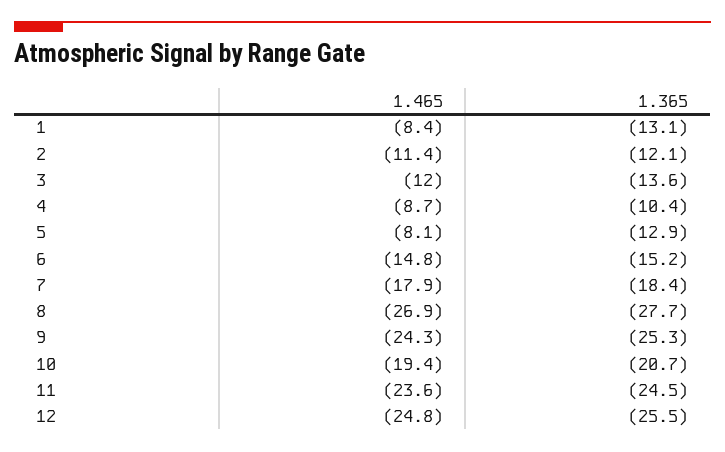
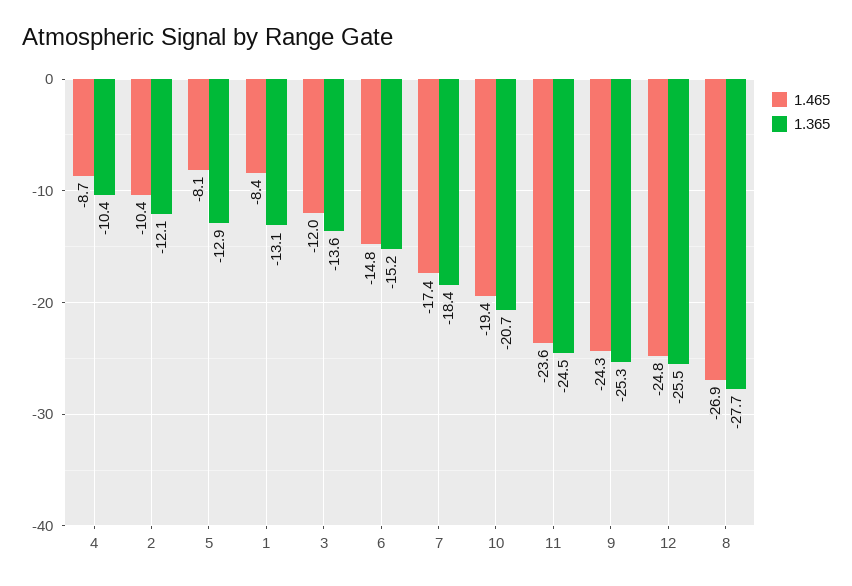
1.465, 2: -11.4 -> -10.4
1.465, 7: -17.9 -> -17.4

